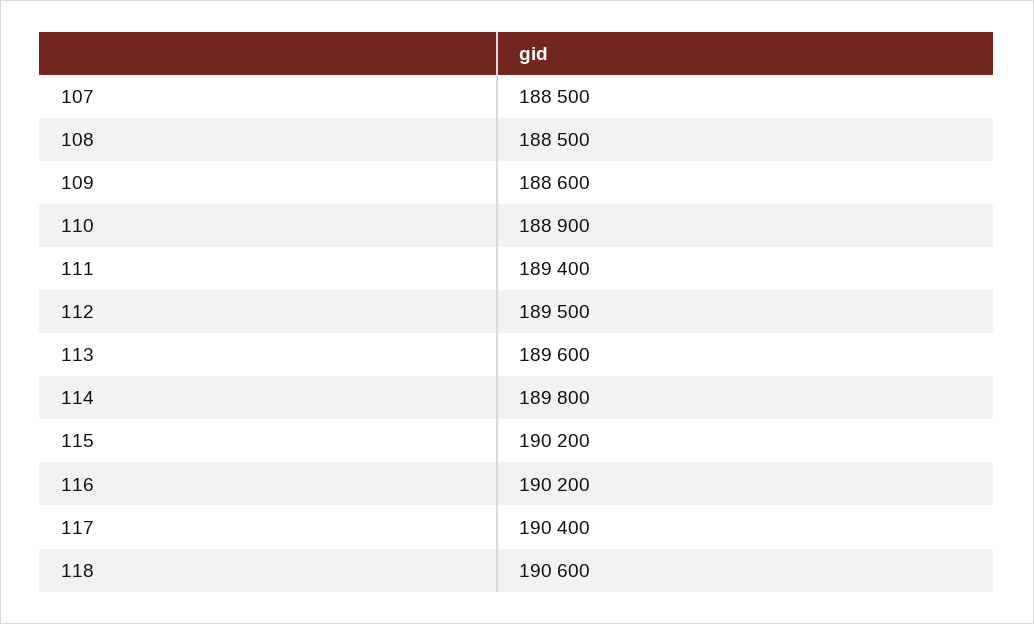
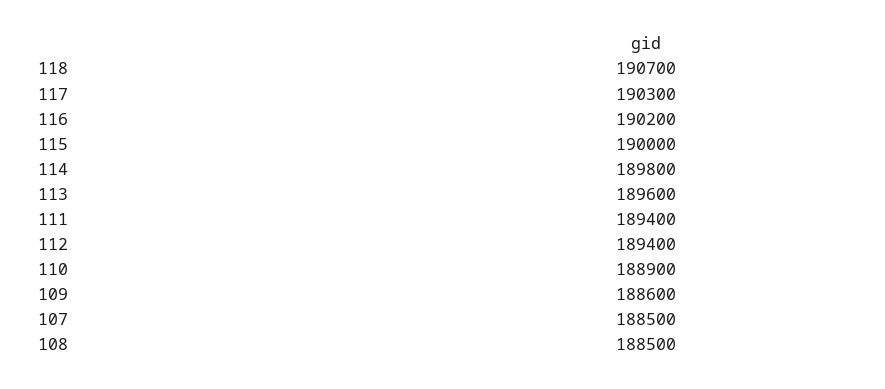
112: 189500 -> 189400
115: 190200 -> 190000
117: 190400 -> 190300
118: 190600 -> 190700

